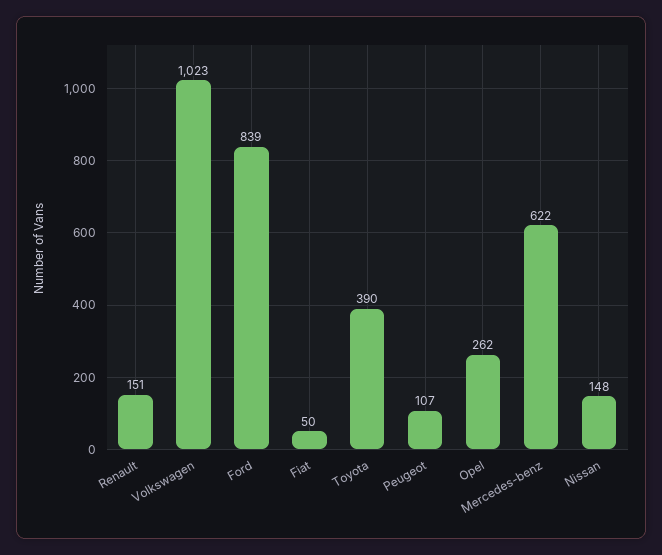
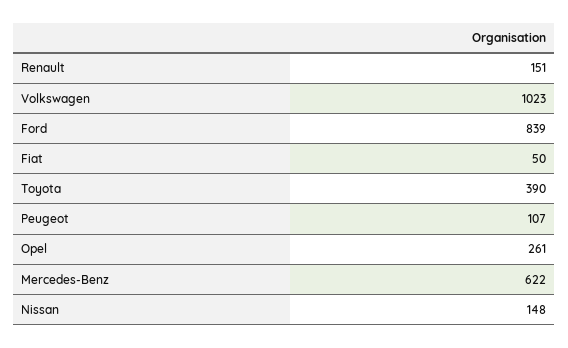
Opel: 262 -> 261

